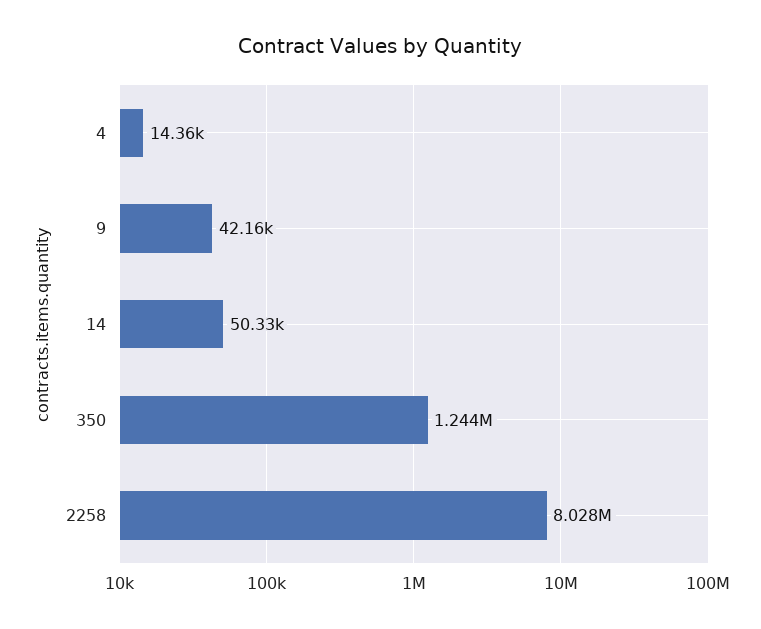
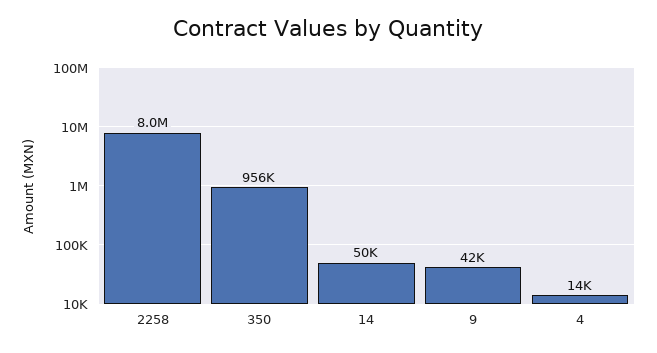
350: 1244000 -> 956000

